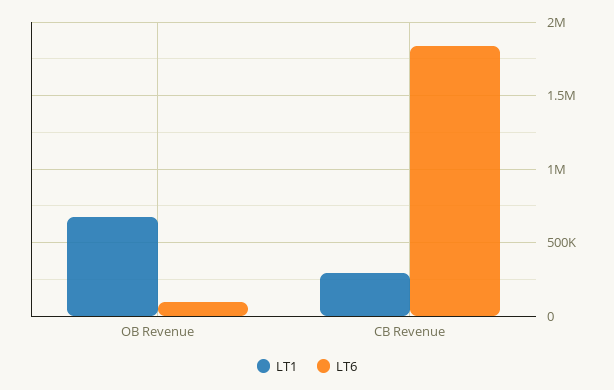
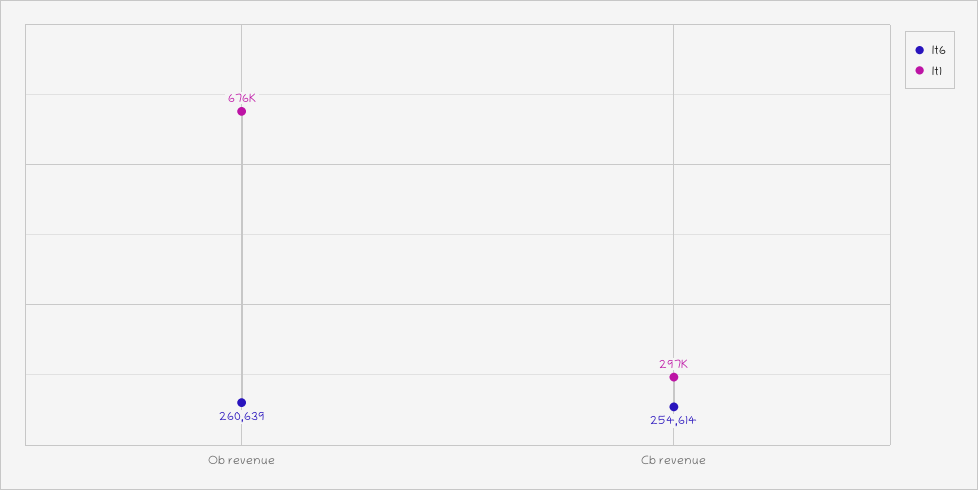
LT6, OB Revenue: 100000 -> 260639
LT6, CB Revenue: 1850000 -> 254614

